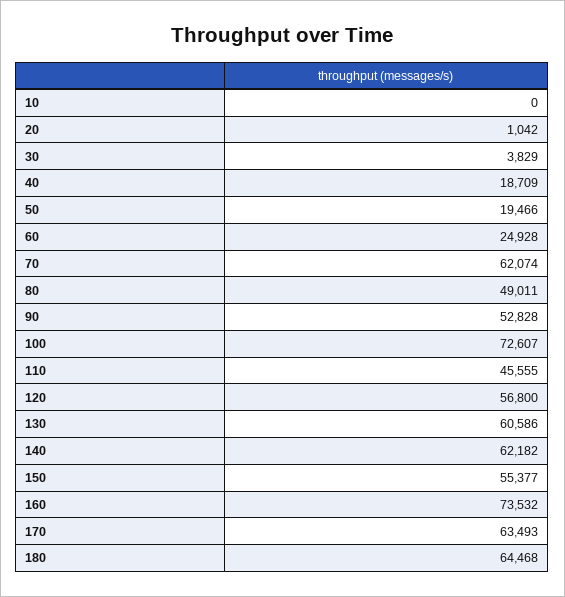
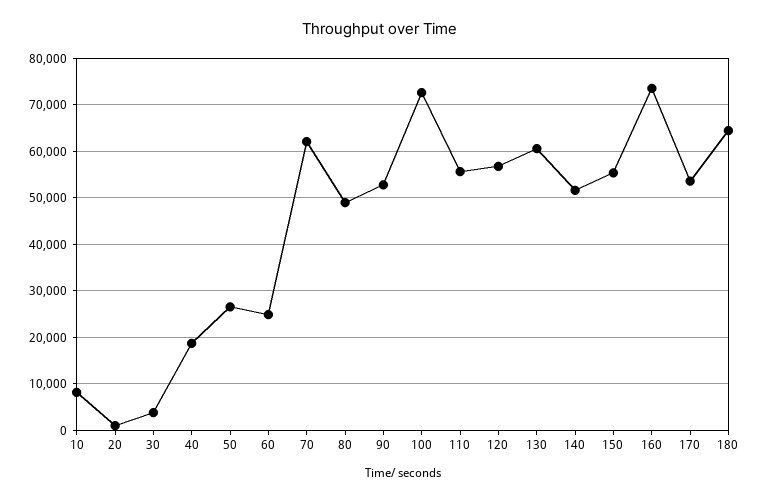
10: 0 -> 8000
50: 19466 -> 26000
110: 45555 -> 56000
140: 62182 -> 52000
170: 63493 -> 54000

